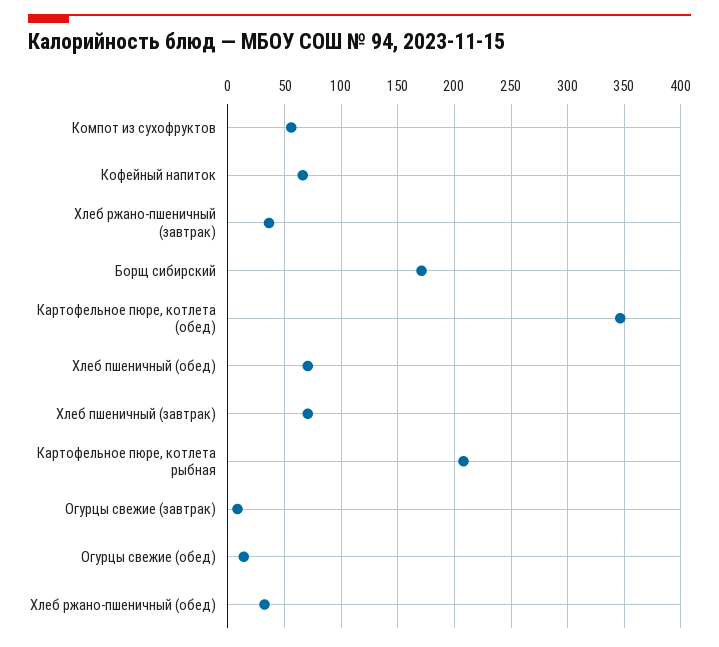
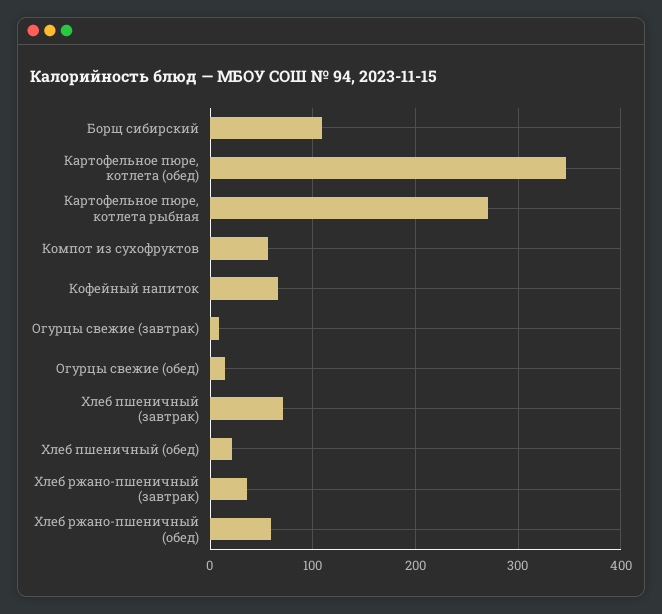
Борщ сибирский: 170 -> 110
Хлеб пшеничный (обед): 70 -> 20
Картофельное пюре, котлета рыбная: 210 -> 270
Хлеб ржано-пшеничный (обед): 30 -> 60

